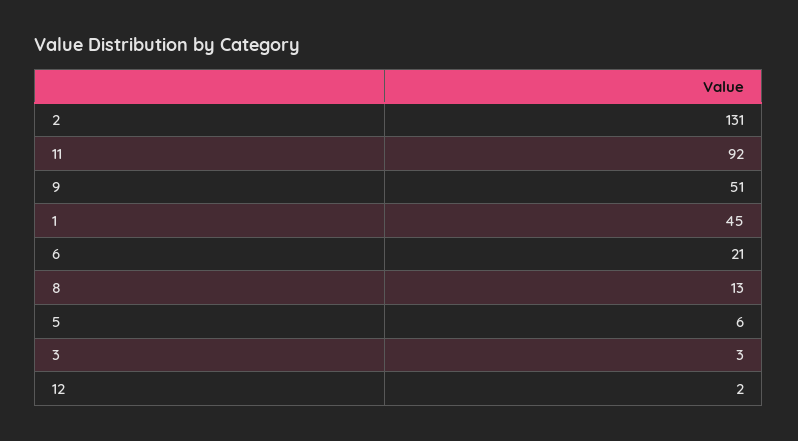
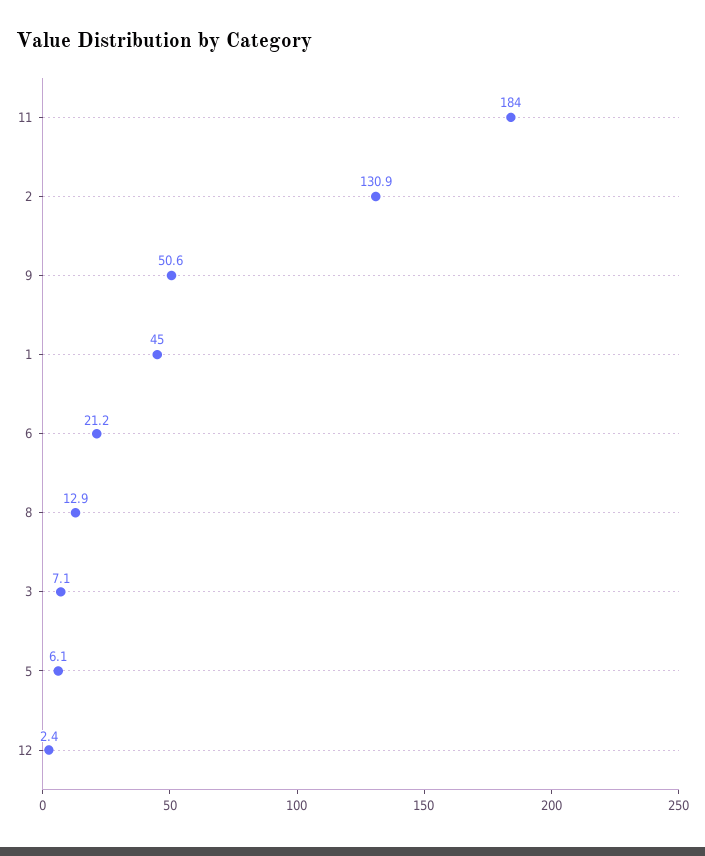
11: 92 -> 184
3: 3 -> 7.1

